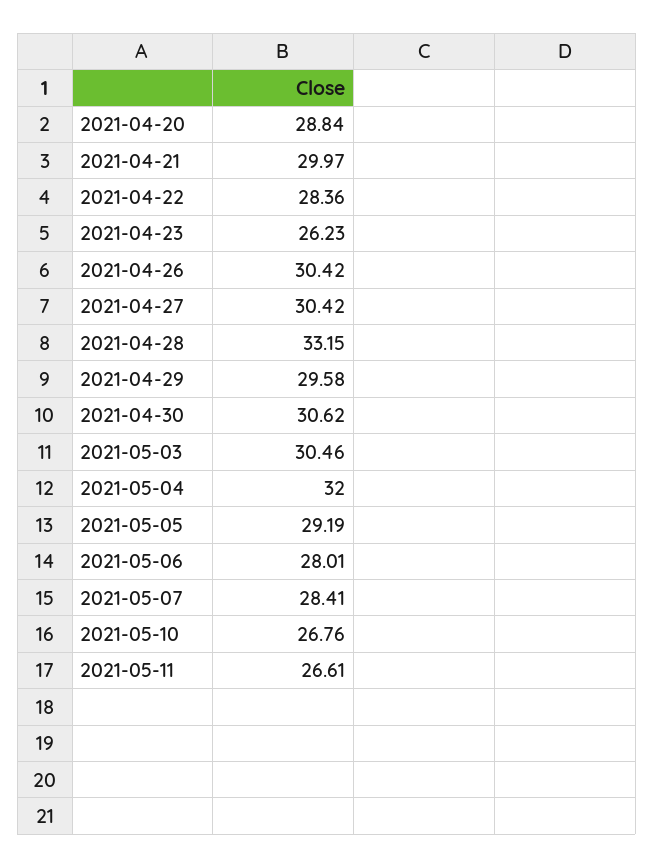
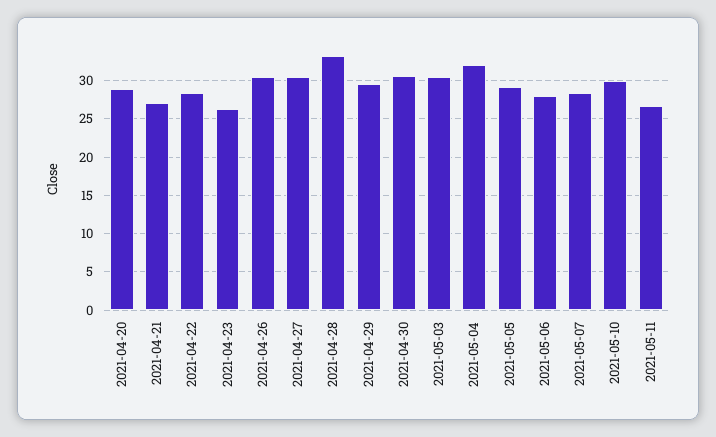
2021-04-21: 29.97 -> 27
2021-05-10: 26.76 -> 30

